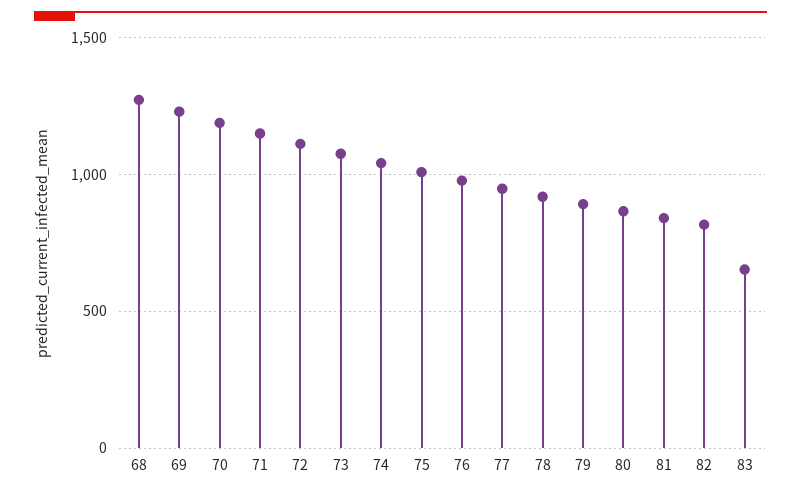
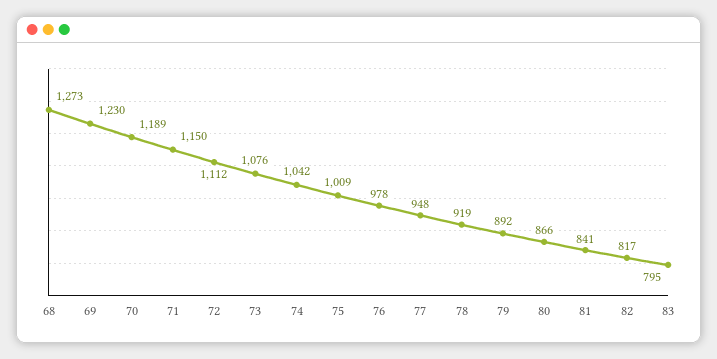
83: 650 -> 795

